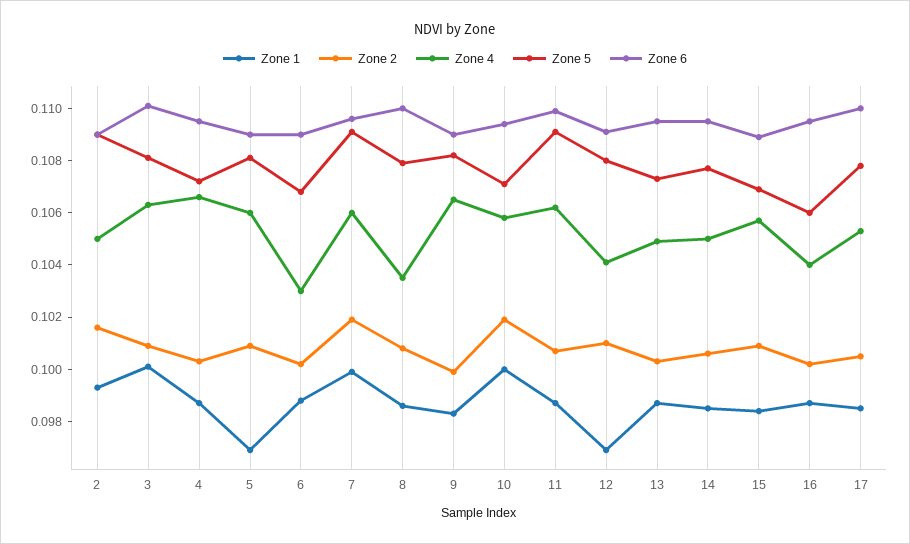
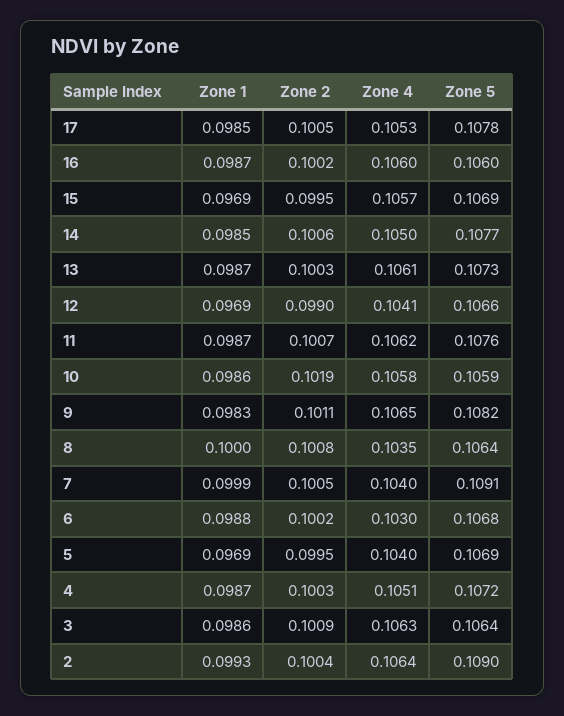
Zone 2, 2: 0.1015 -> 0.1004
Zone 4, 2: 0.105 -> 0.1064
Zone 6, 2: 0.109 -> none
Zone 1, 3: 0.1 -> 0.0986
Zone 5, 3: 0.108 -> 0.1064
Zone 6, 3: 0.11 -> none
Zone 4, 4: 0.1065 -> 0.1051
Zone 6, 4: 0.1095 -> none
Zone 2, 5: 0.101 -> 0.0995
Zone 4, 5: 0.106 -> 0.104
Zone 5, 5: 0.108 -> 0.1069
Zone 6, 5: 0.109 -> none
Zone 6, 6: 0.109 -> none
Zone 2, 7: 0.102 -> 0.1005
Zone 4, 7: 0.106 -> 0.104
Zone 6, 7: 0.1095 -> none
Zone 1, 8: 0.0985 -> 0.1
Zone 5, 8: 0.108 -> 0.1064
Zone 6, 8: 0.11 -> none
Zone 2, 9: 0.1 -> 0.1011
Zone 6, 9: 0.109 -> none
Zone 1, 10: 0.1 -> 0.0986
Zone 5, 10: 0.107 -> 0.1059
Zone 6, 10: 0.1095 -> none
Zone 5, 11: 0.109 -> 0.1076
Zone 6, 11: 0.11 -> none
Zone 2, 12: 0.101 -> 0.099
Zone 5, 12: 0.108 -> 0.1066
Zone 6, 12: 0.109 -> none
Zone 4, 13: 0.105 -> 0.1061
Zone 6, 13: 0.1095 -> none
Zone 6, 14: 0.1095 -> none
Zone 1, 15: 0.0985 -> 0.0969
Zone 2, 15: 0.101 -> 0.0995
Zone 6, 15: 0.109 -> none
Zone 4, 16: 0.104 -> 0.106
Zone 6, 16: 0.1095 -> none
Zone 6, 17: 0.11 -> none

